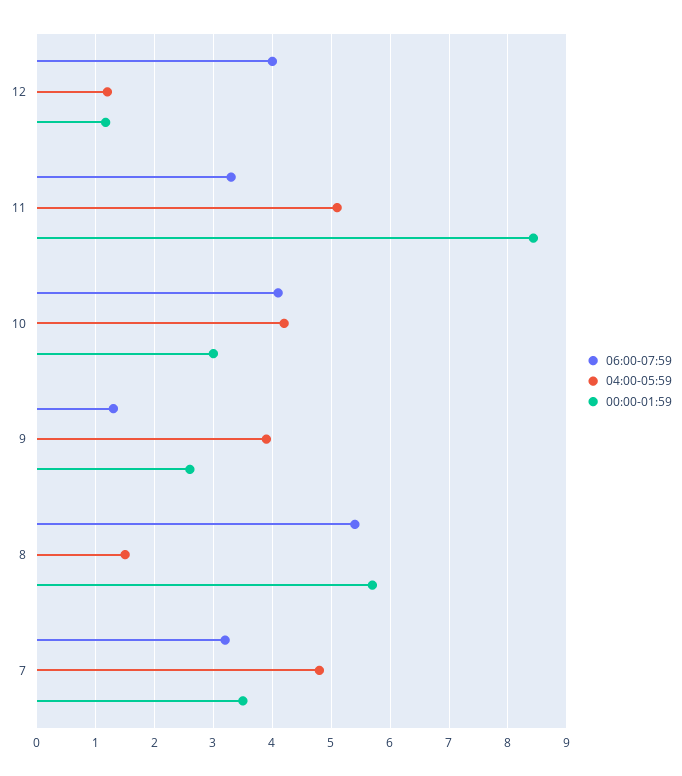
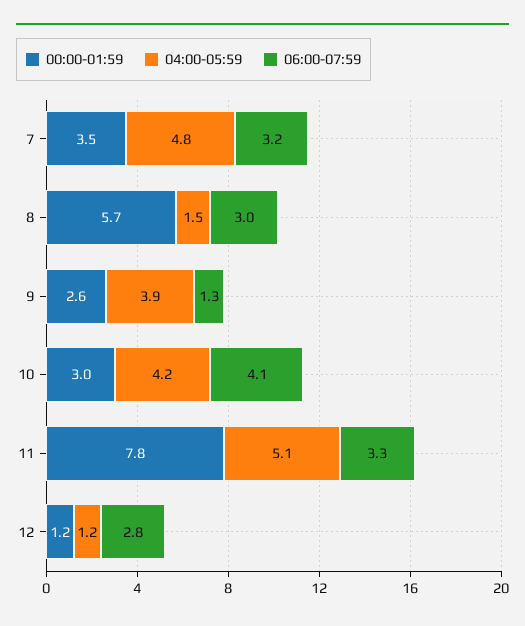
06:00-07:59, 12: 4 -> 2.8
00:00-01:59, 11: 8.4 -> 7.8
06:00-07:59, 8: 5.4 -> 3

